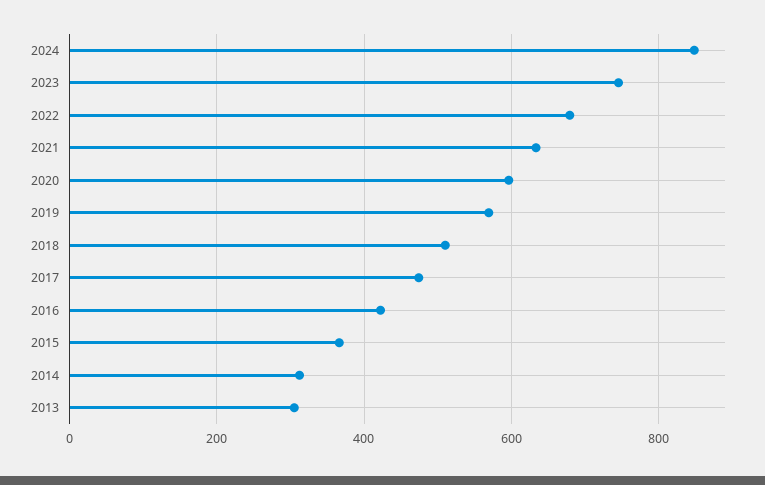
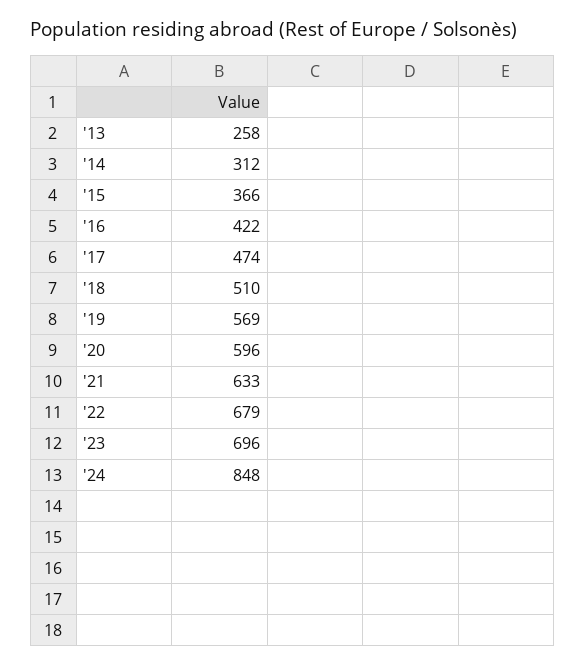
2023: 740 -> 696
2013: 300 -> 258

